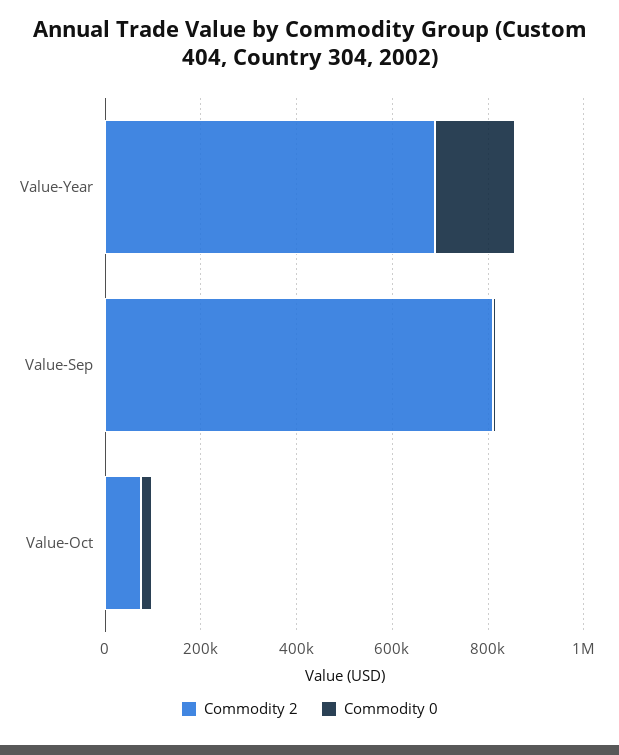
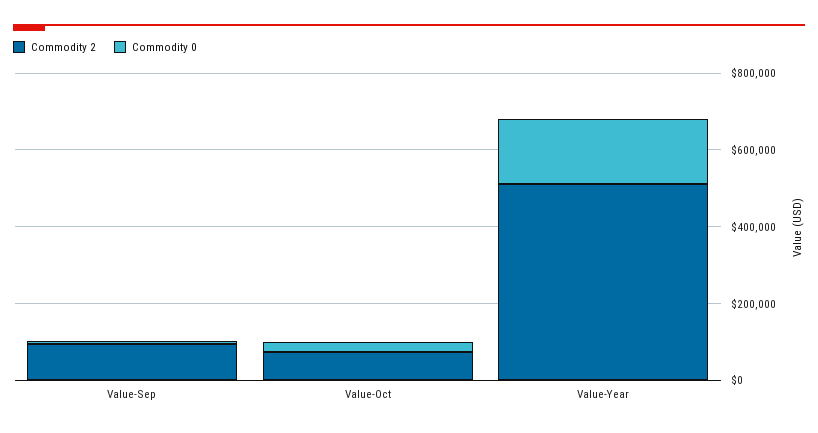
Commodity 2, Value-Year: 700000 -> 500000
Commodity 2, Value-Sep: 800000 -> 100000

